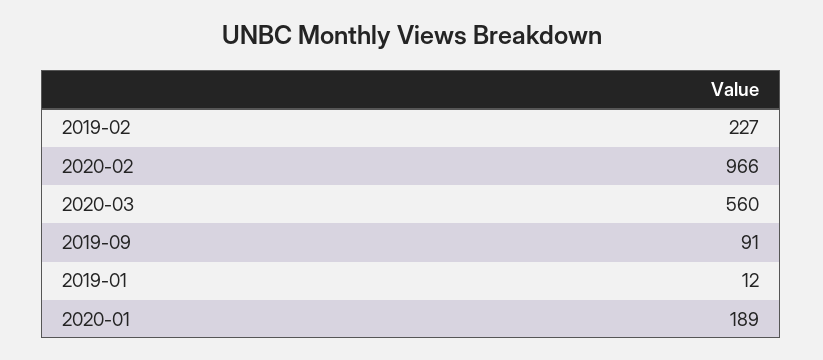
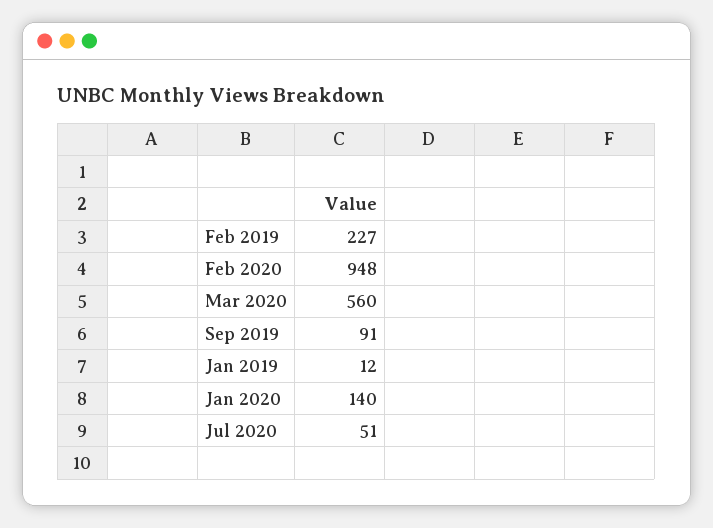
2020-02: 966 -> 948
2020-01: 189 -> 140
Jul 2020: none -> 51

